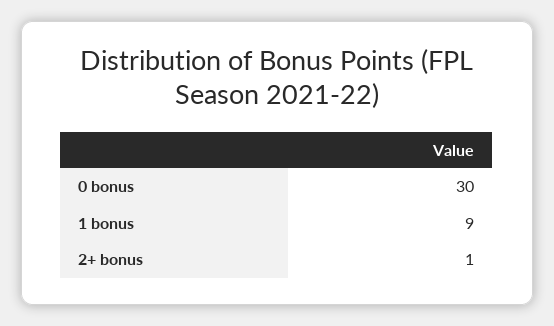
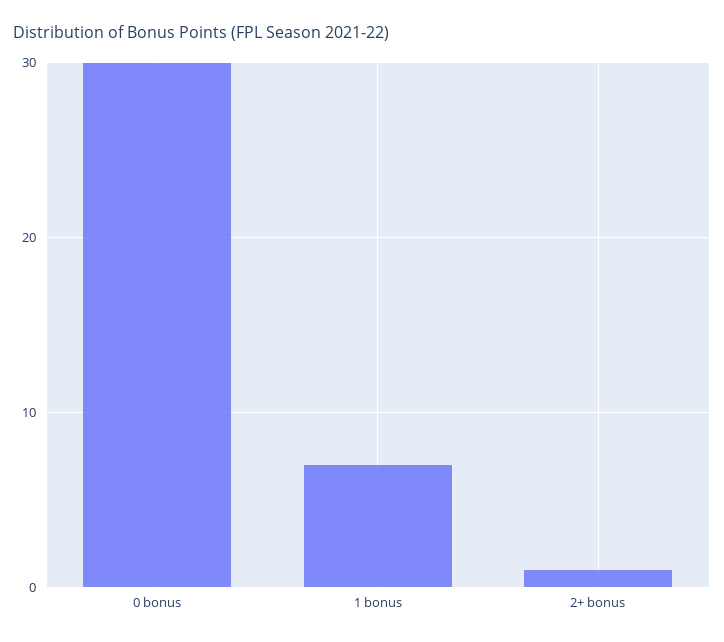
1 bonus: 9 -> 7

